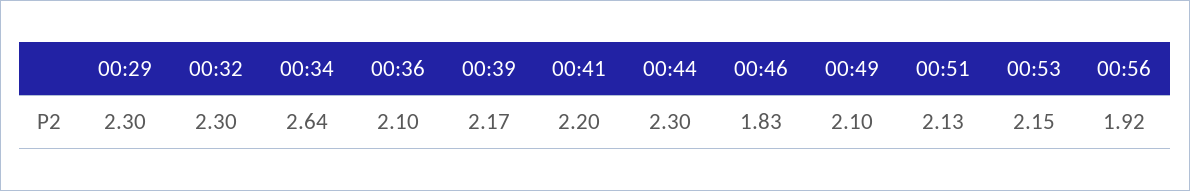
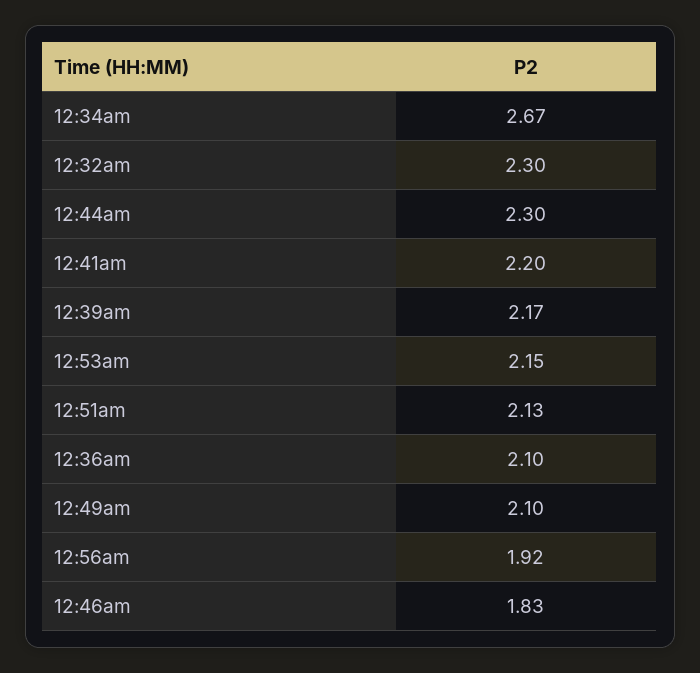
00:29: 2.3 -> none
00:34: 2.64 -> 2.67

